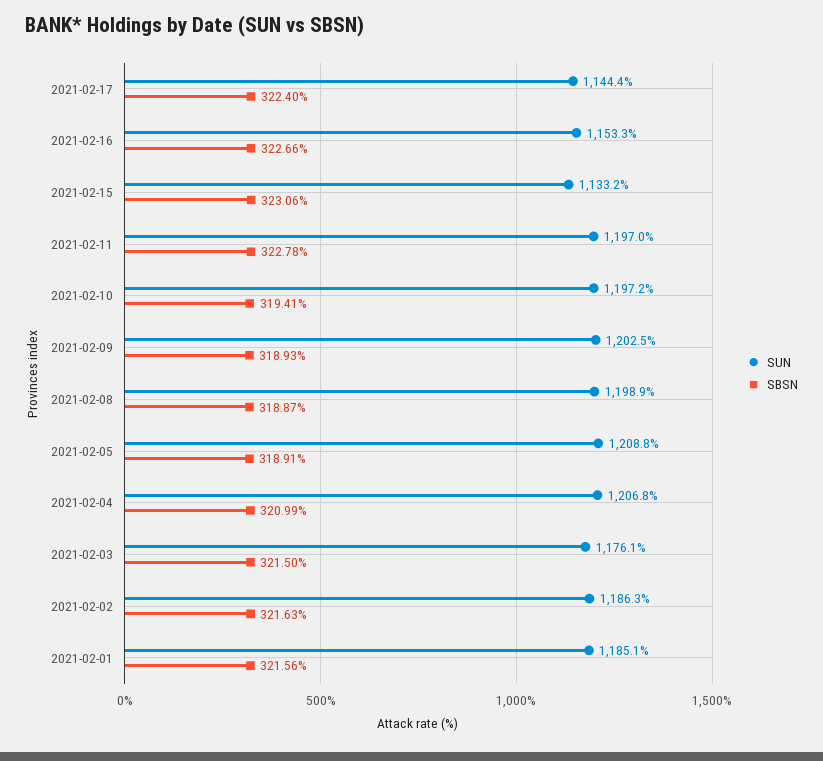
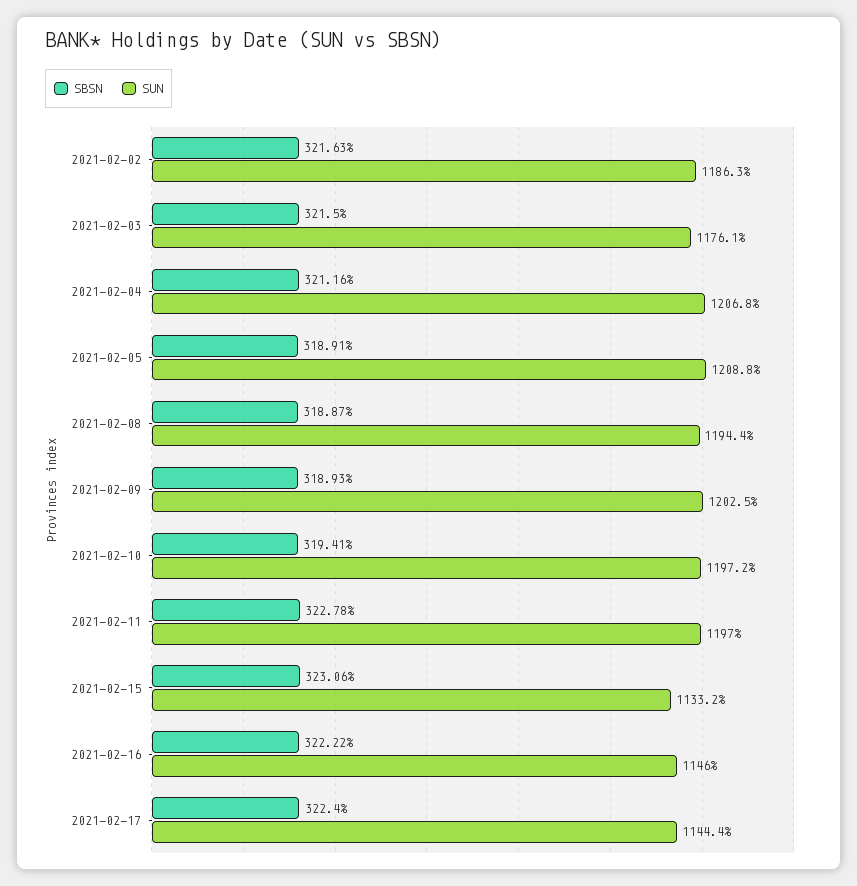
SUN, 2021-02-16: 1153.3 -> 1146
SBSN, 2021-02-16: 322.66 -> 322.22
SUN, 2021-02-08: 1198.9 -> 1194.4
SBSN, 2021-02-04: 320.99 -> 321.16
SUN, 2021-02-01: 1185.1 -> none
SBSN, 2021-02-01: 321.56 -> none

